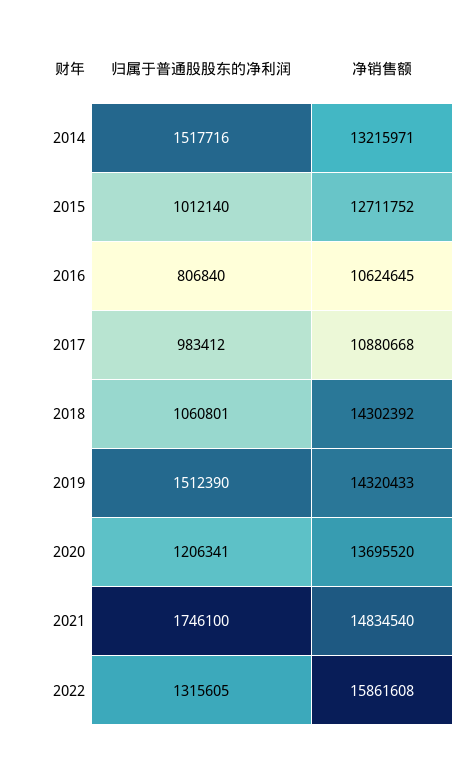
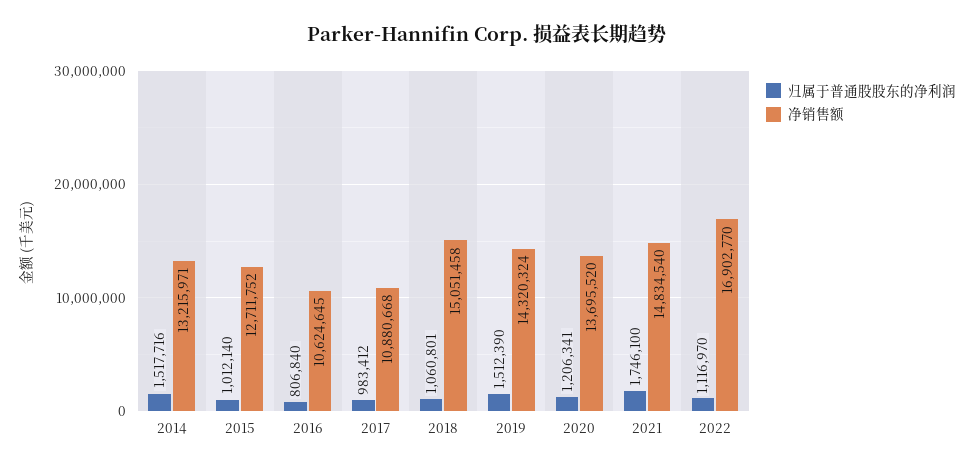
净销售额, 2018: 14302392 -> 15051458
净销售额, 2019: 14320433 -> 14320324
归属于普通股股东的净利润, 2022: 1315605 -> 1116970
净销售额, 2022: 15861608 -> 16902770

